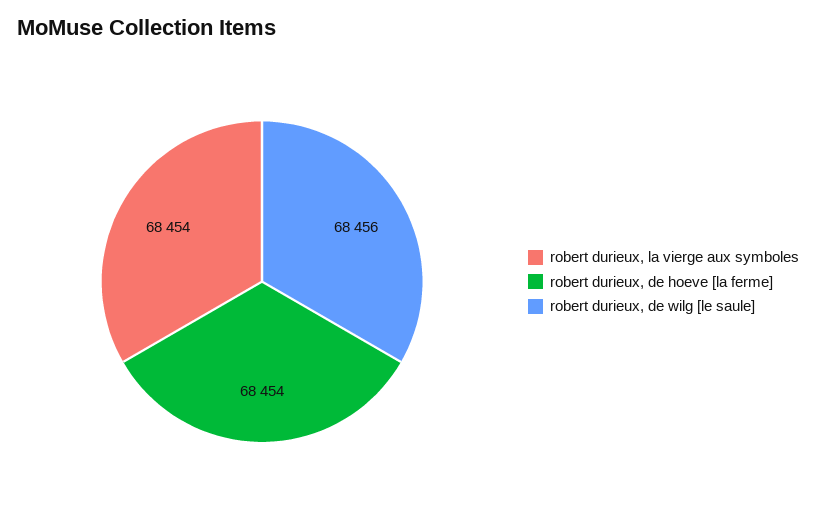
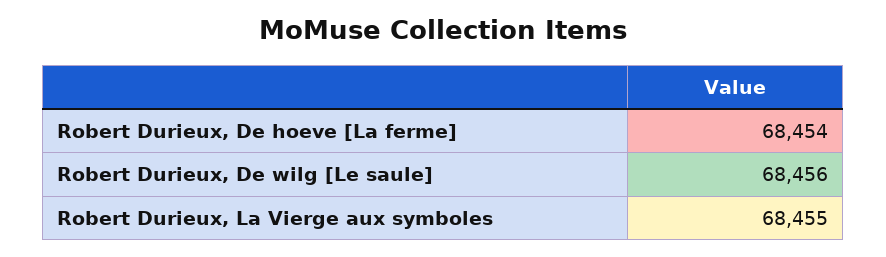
robert durieux, la vierge aux symboles: 68454 -> 68455

